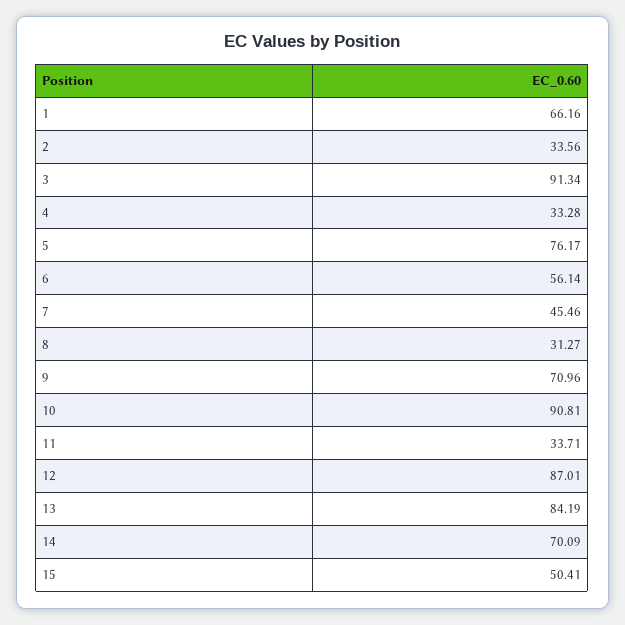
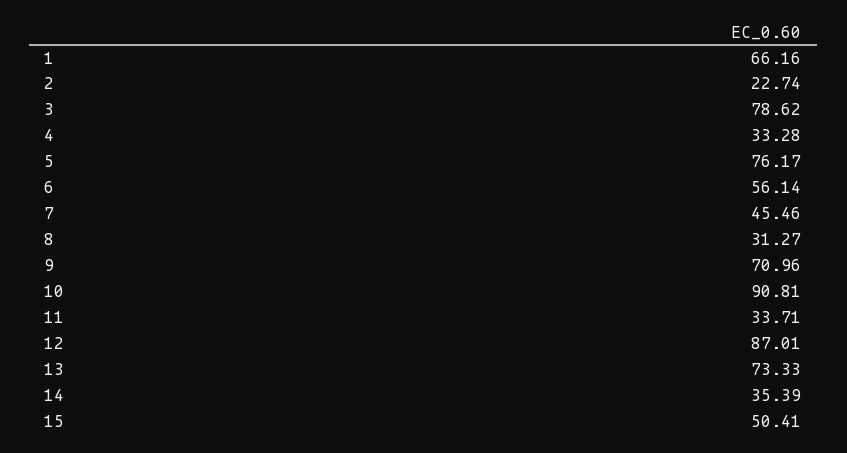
2: 33.56 -> 22.74
3: 91.34 -> 78.62
13: 84.19 -> 73.33
14: 70.09 -> 35.39

